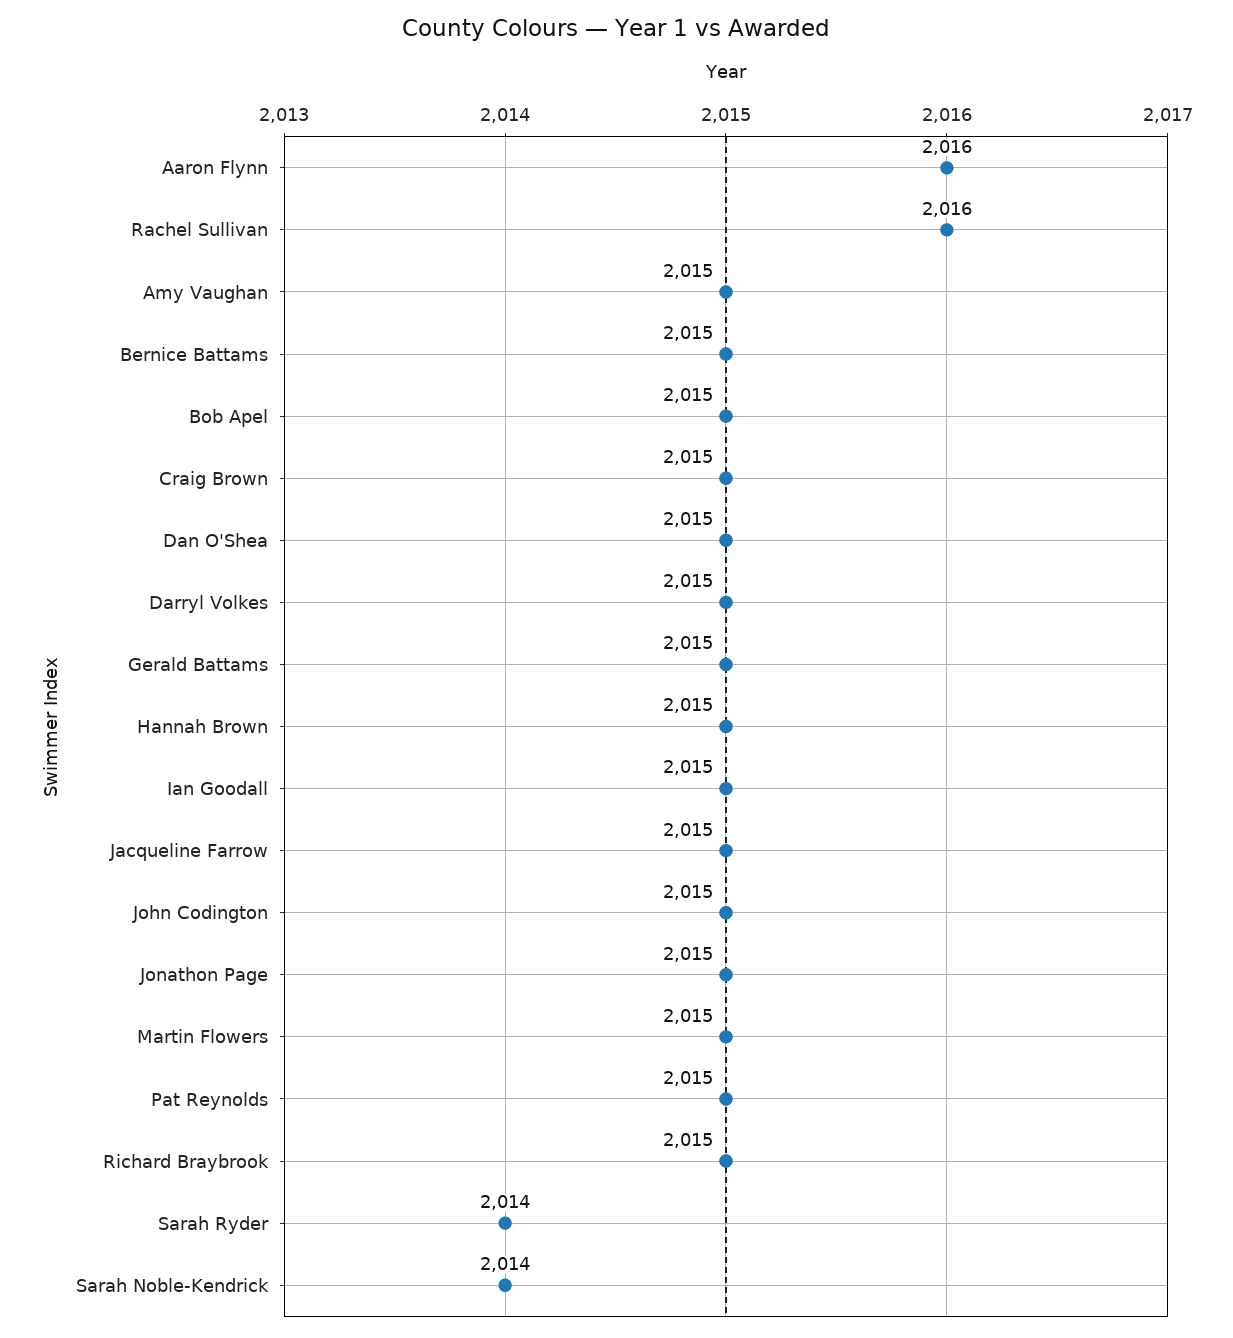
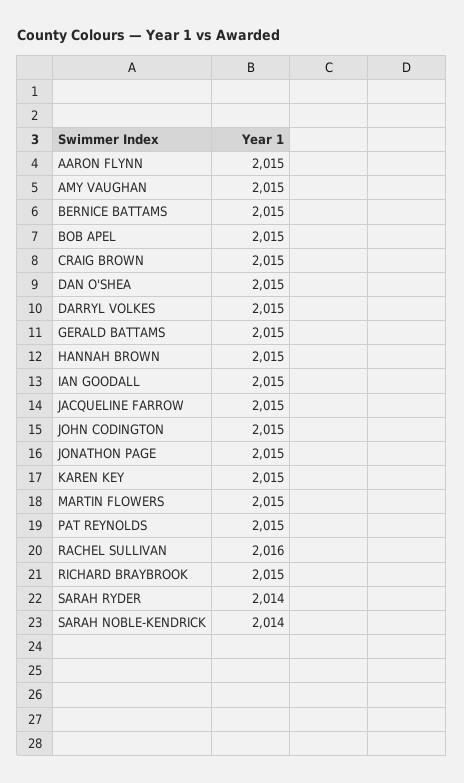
Aaron Flynn: 2016 -> 2015
KAREN KEY: none -> 2015

